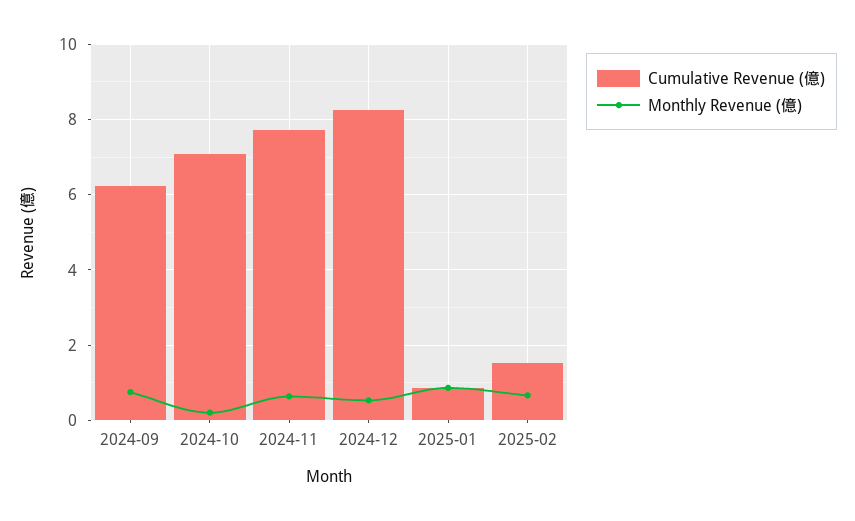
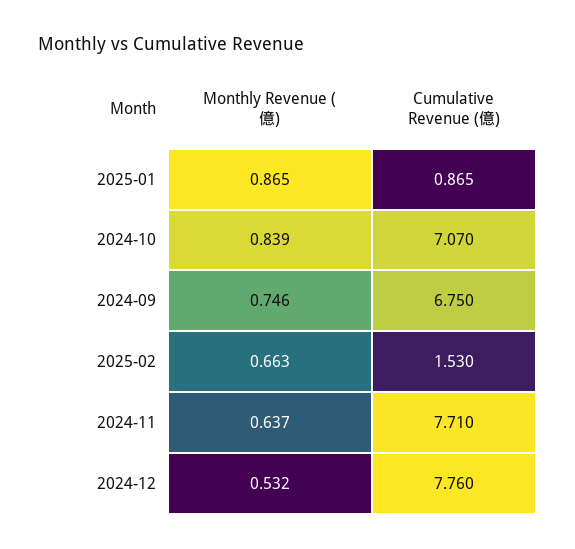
Cumulative Revenue (億), 2024-09: 6.2 -> 6.75
Monthly Revenue (億), 2024-10: 0.2 -> 0.839
Cumulative Revenue (億), 2024-12: 8.2 -> 7.76

